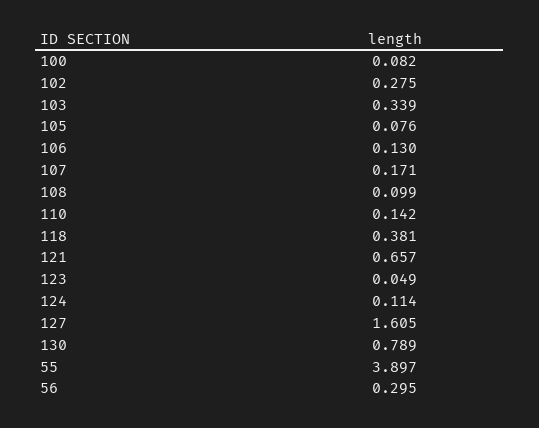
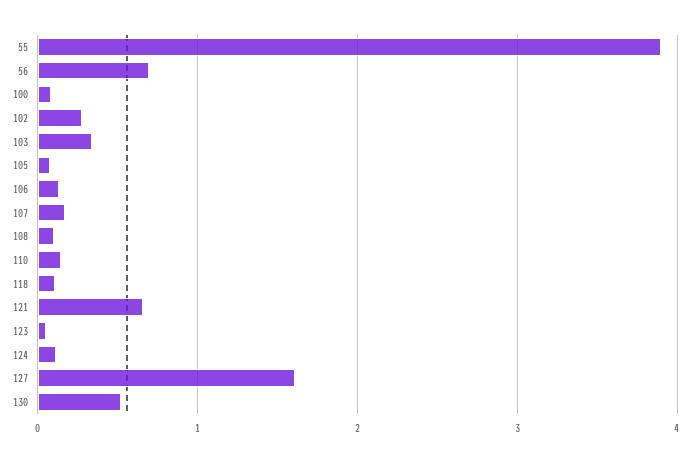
118: 0.381 -> 0.1
130: 0.789 -> 0.5
56: 0.295 -> 0.7

